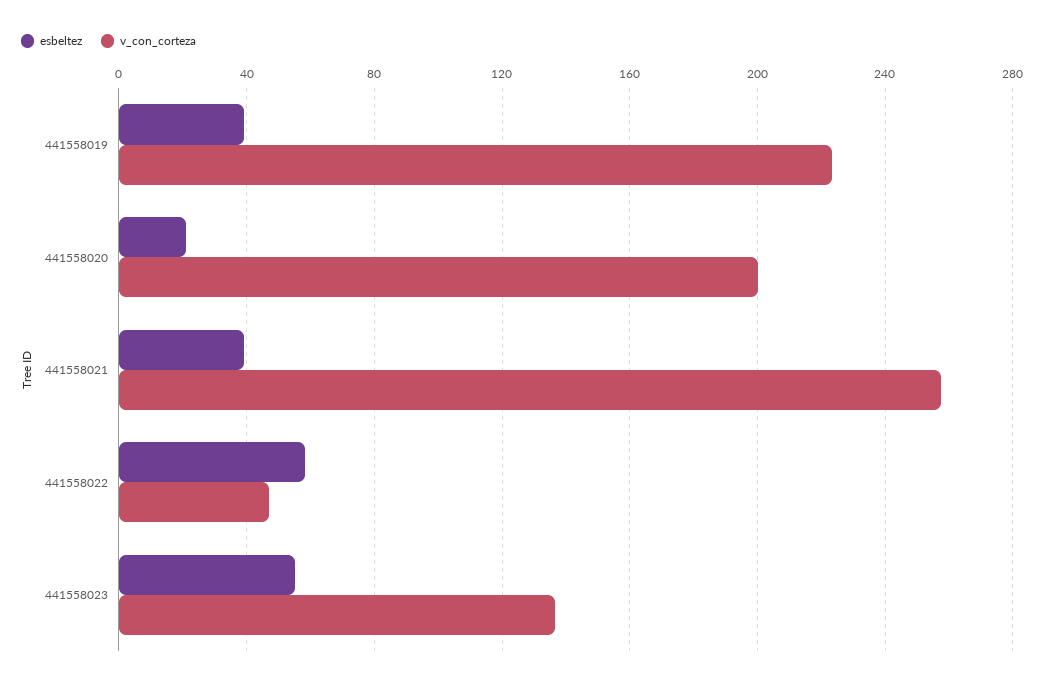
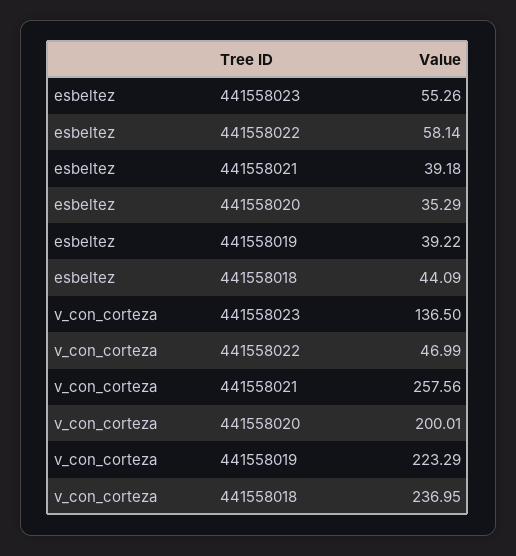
esbeltez, 441558020: 20 -> 35.29
esbeltez, 441558018: none -> 44.09
v_con_corteza, 441558018: none -> 236.95

